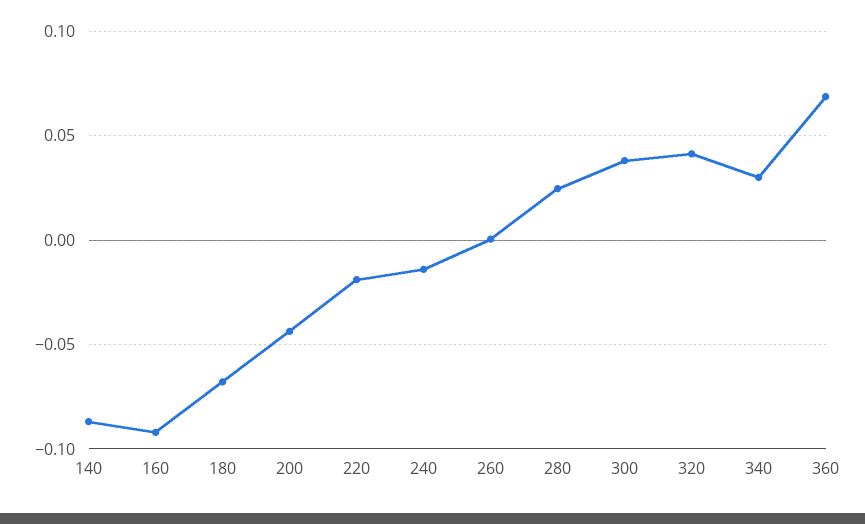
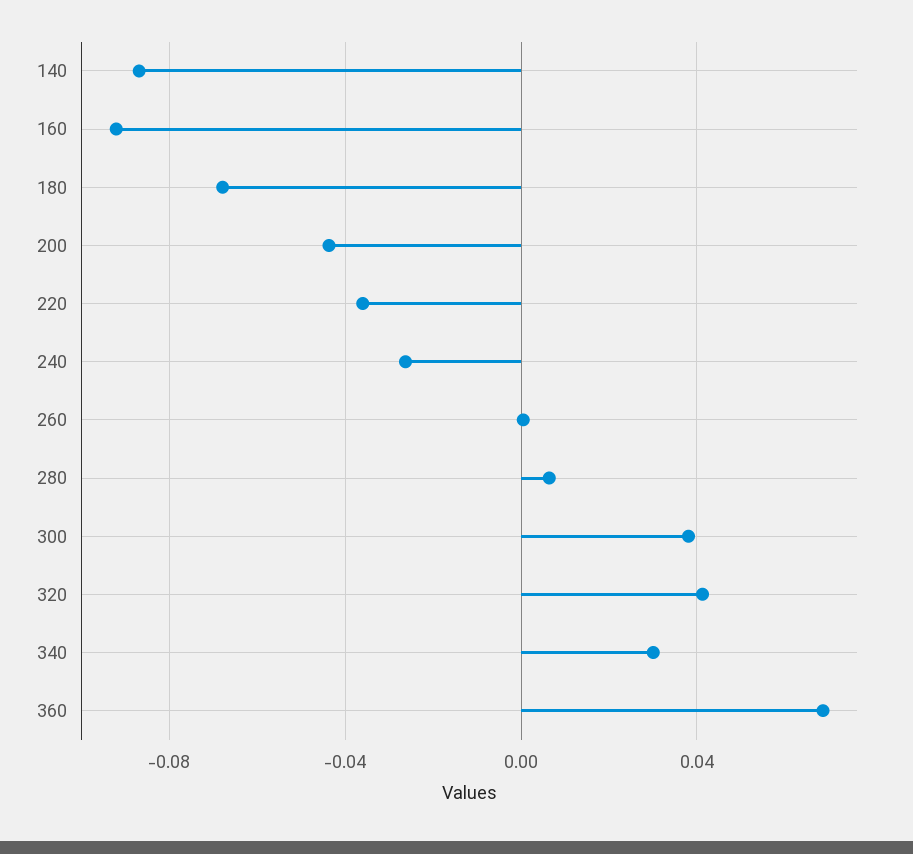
220: -0.02 -> -0.035
240: -0.015 -> -0.025
280: 0.025 -> 0.005

